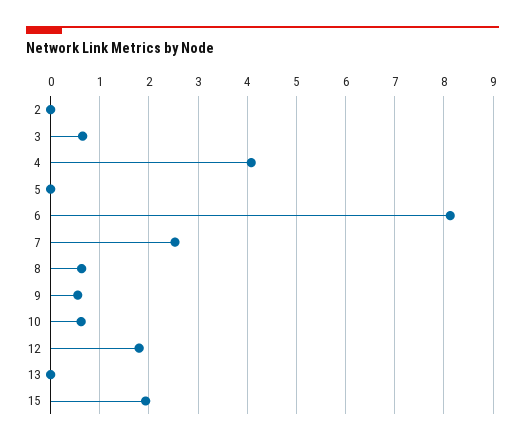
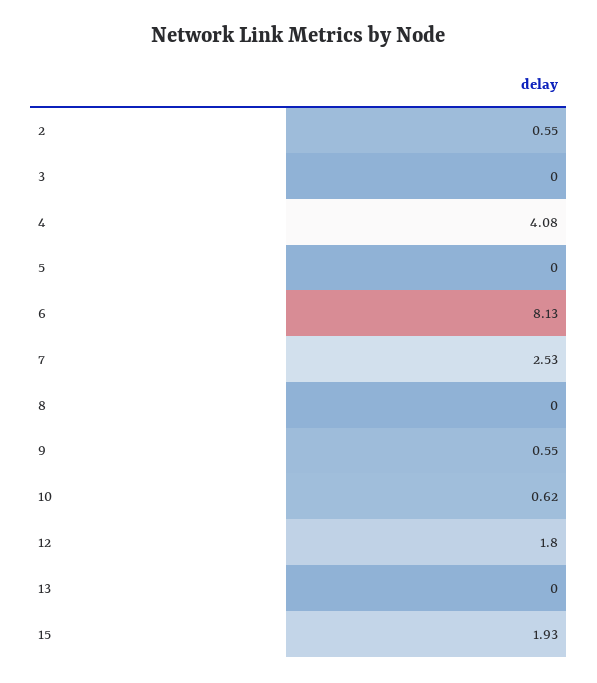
2: 0 -> 0.55
3: 0.6 -> 0
8: 0.6 -> 0

